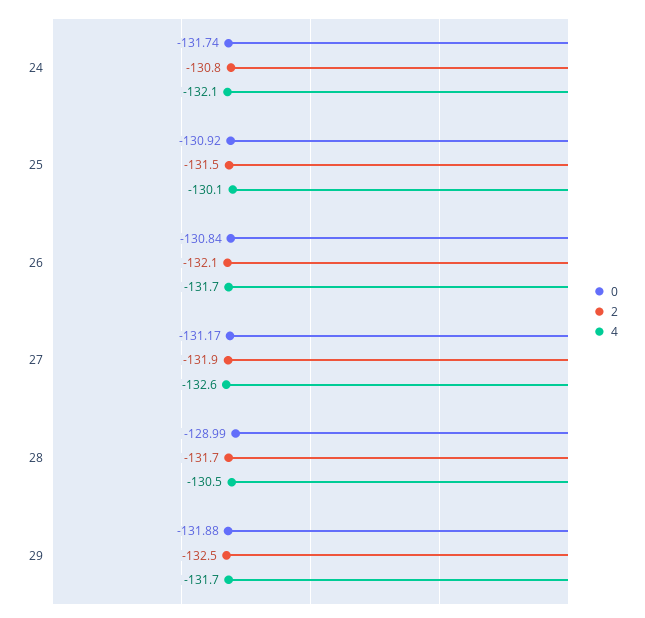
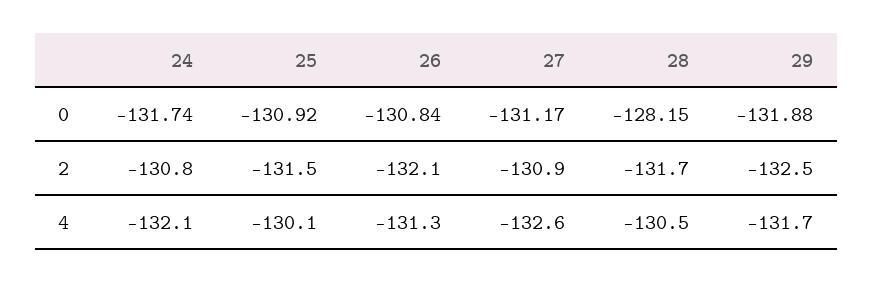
4, 26: -131.7 -> -131.3
2, 27: -131.9 -> -130.9
0, 28: -128.99 -> -128.15

